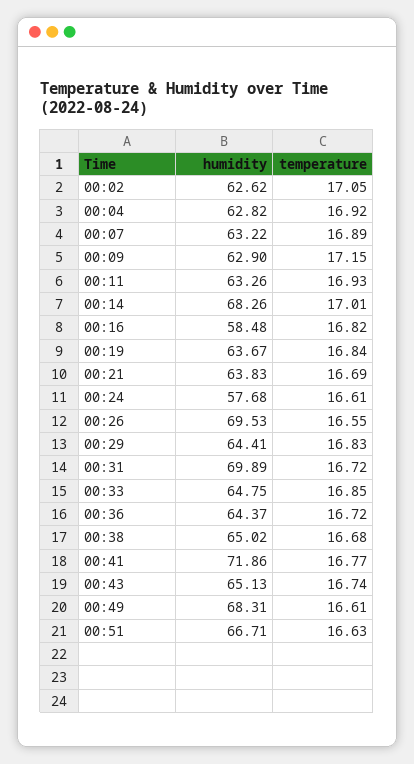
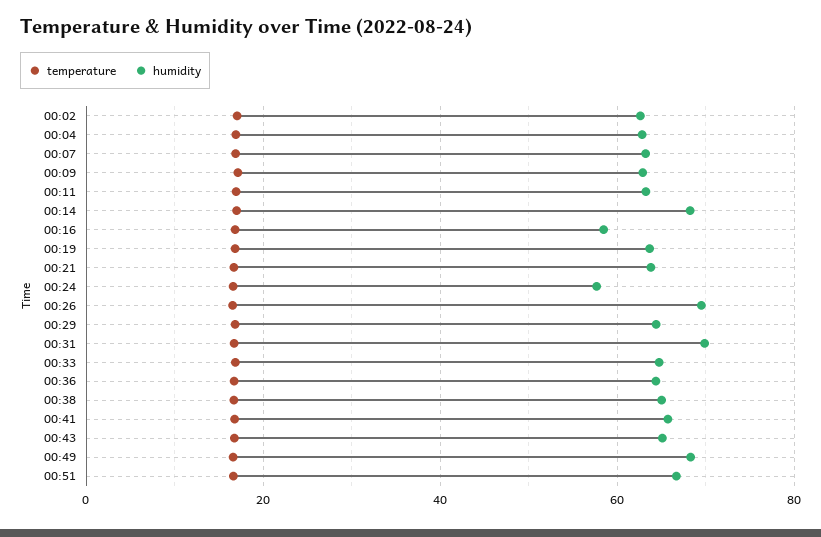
humidity, 00:41: 71.86 -> 66

